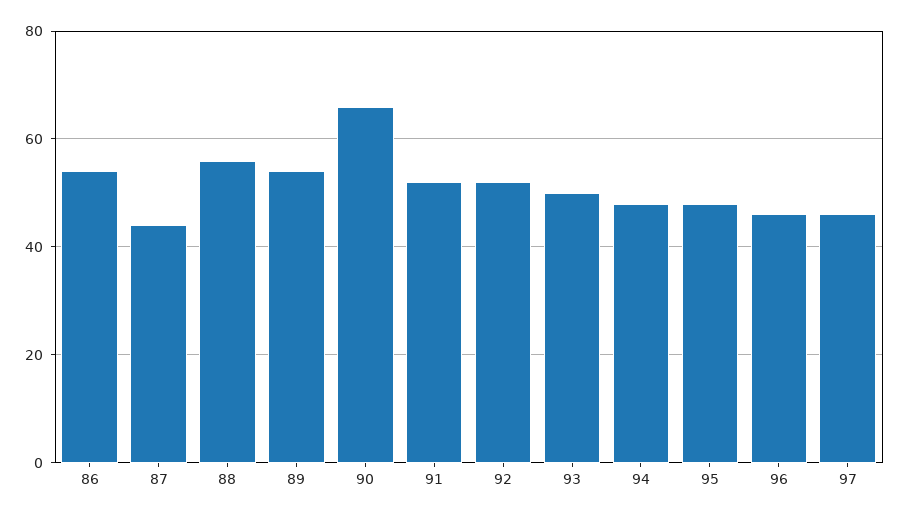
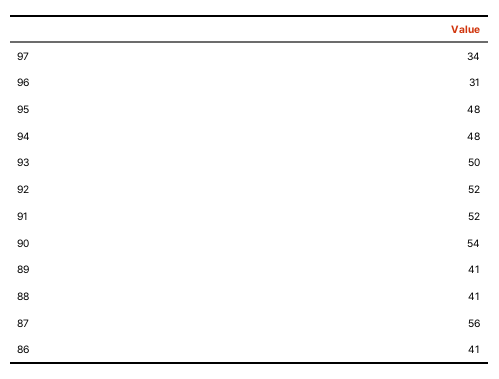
86: 55 -> 41
87: 45 -> 56
88: 55 -> 41
89: 55 -> 41
90: 65 -> 54
96: 45 -> 31
97: 45 -> 34

